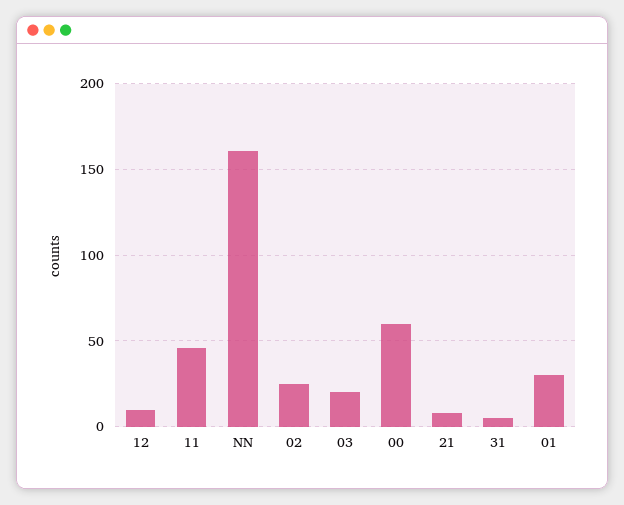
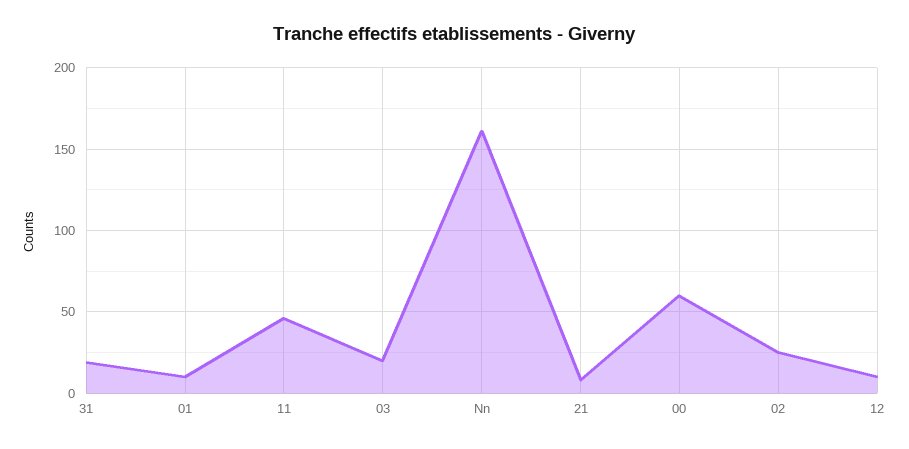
31: 5 -> 20
01: 30 -> 10

